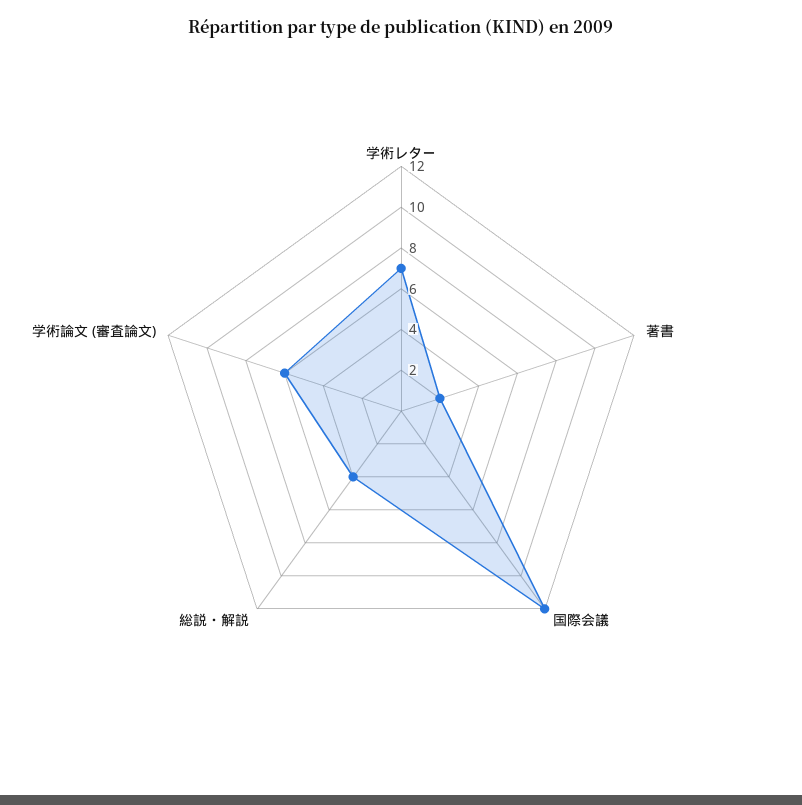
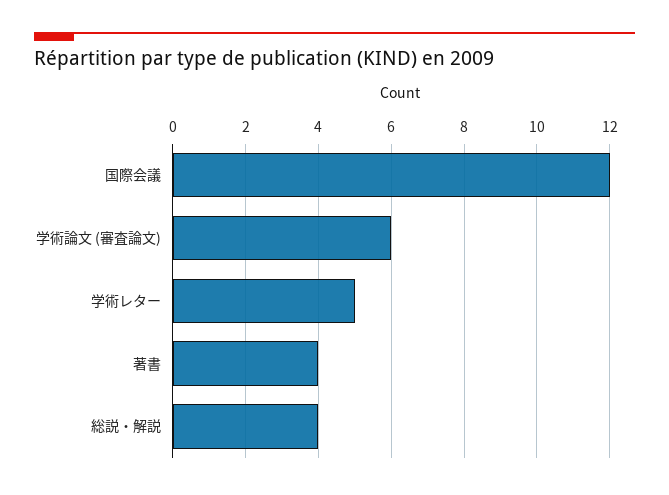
学術レター: 7 -> 5
著書: 2 -> 4

